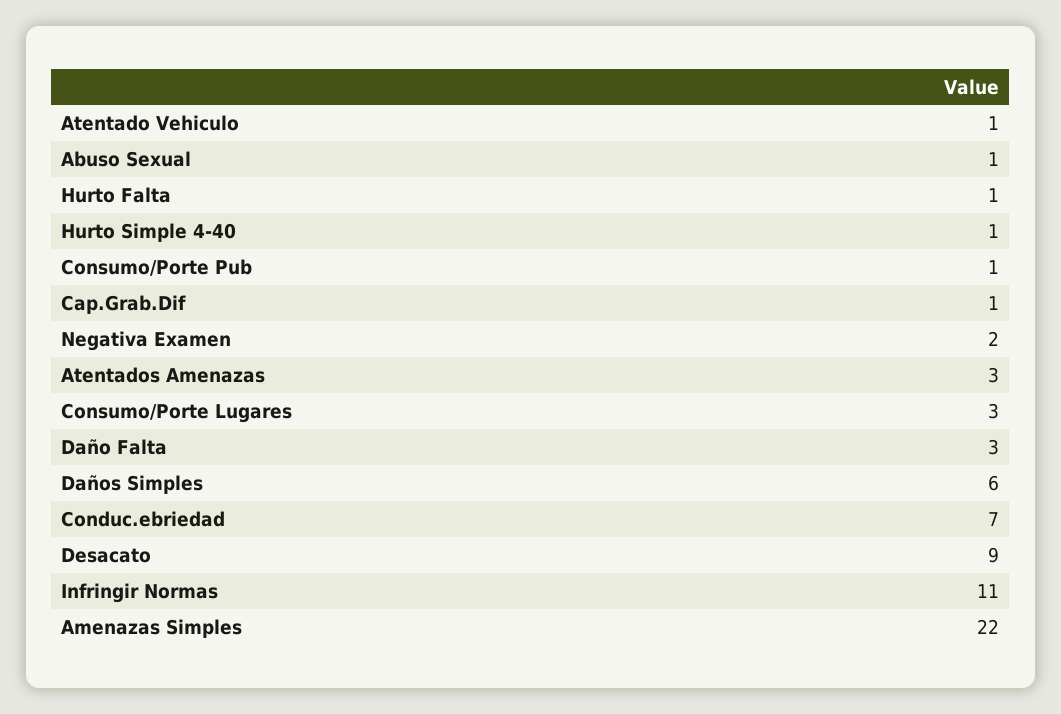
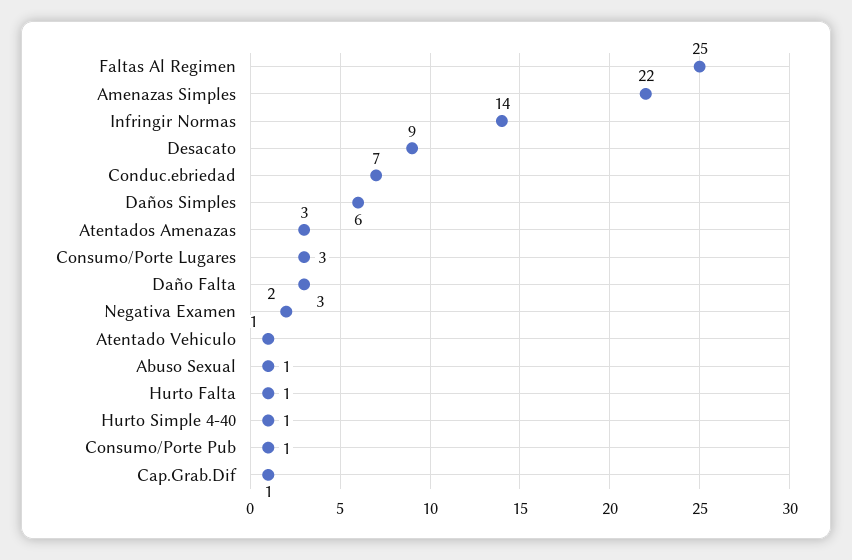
Infringir Normas: 11 -> 14
Faltas Al Regimen: none -> 25

